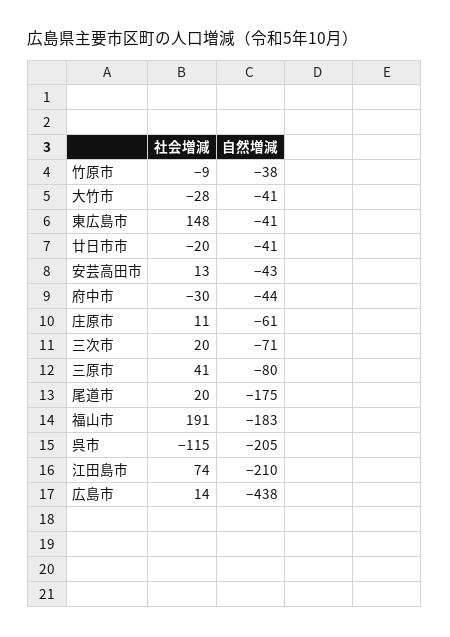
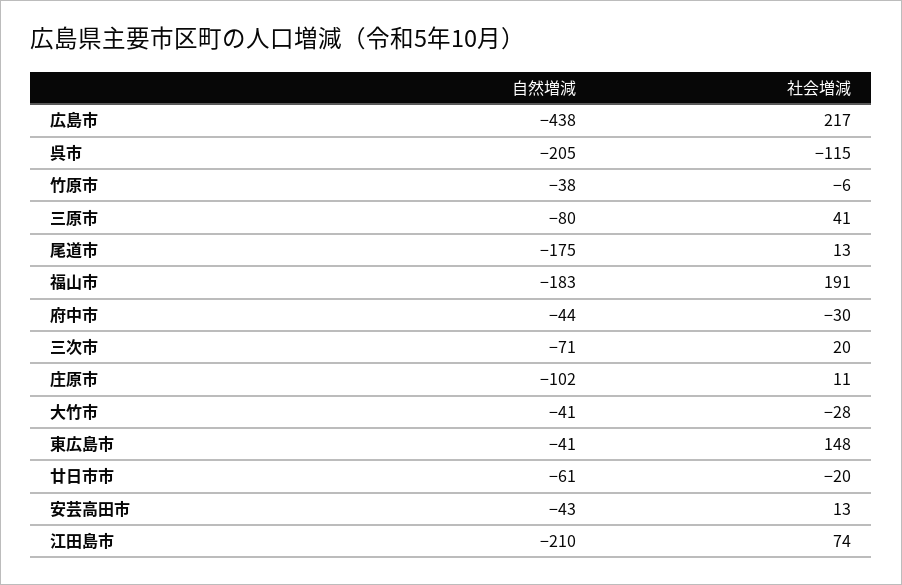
社会増減, 竹原市: -9 -> -6
自然増減, 廿日市市: -41 -> -61
自然増減, 庄原市: -61 -> -102
社会増減, 尾道市: 20 -> 13
社会増減, 広島市: 14 -> 217

